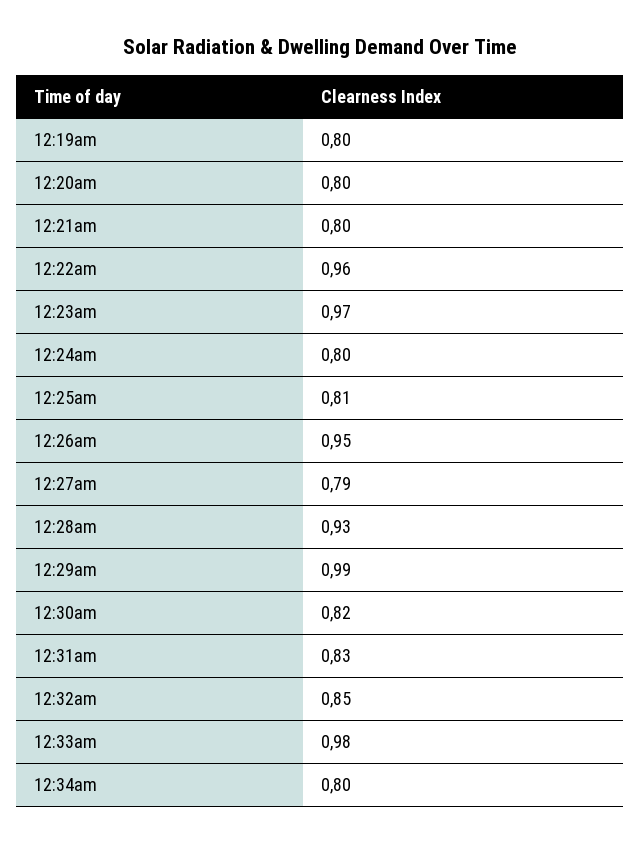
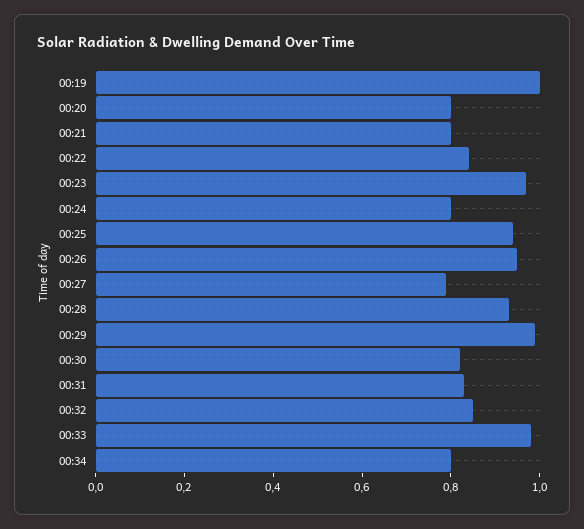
12:19am: 0.8 -> 1
12:22am: 0.96 -> 0.85
12:25am: 0.81 -> 0.95

